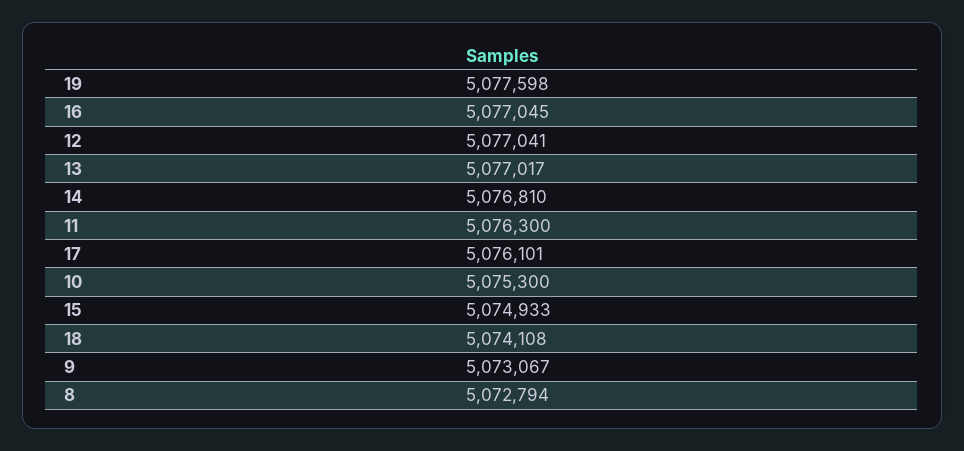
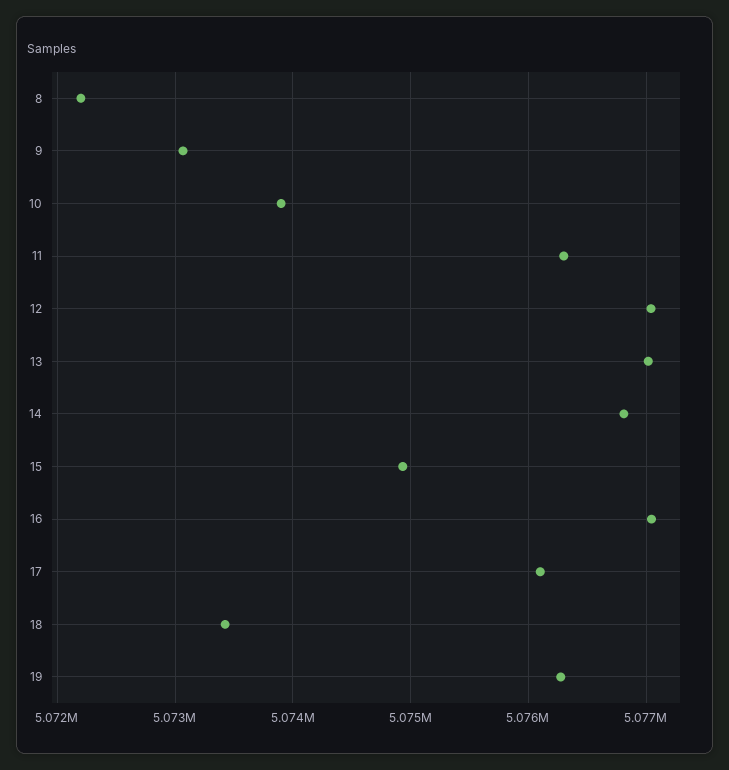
19: 5077598 -> 5076300
10: 5075300 -> 5073900
18: 5074108 -> 5073400
8: 5072794 -> 5072200

